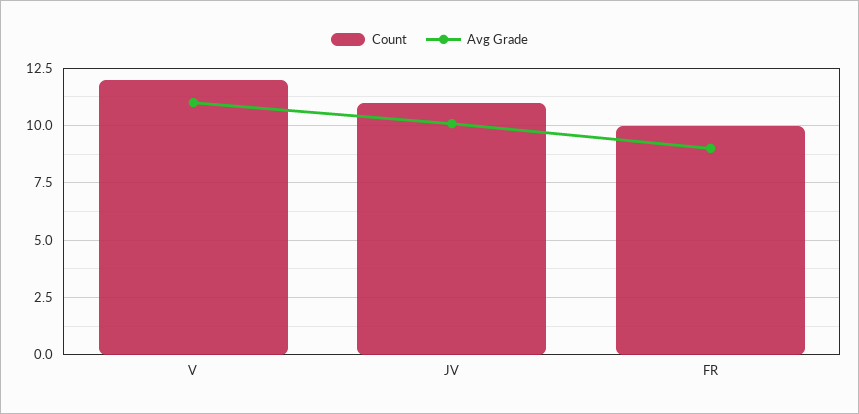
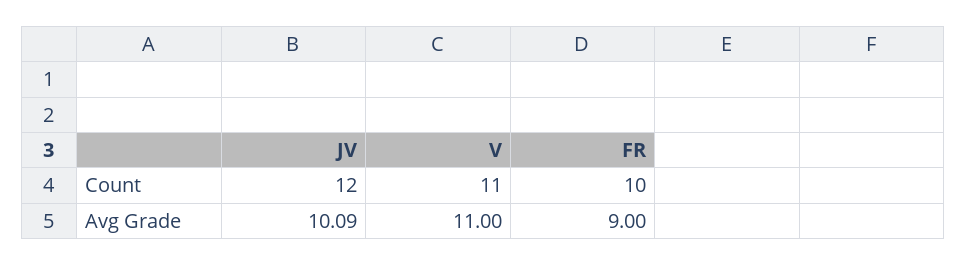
Count, V: 12 -> 11
Count, JV: 11 -> 12

